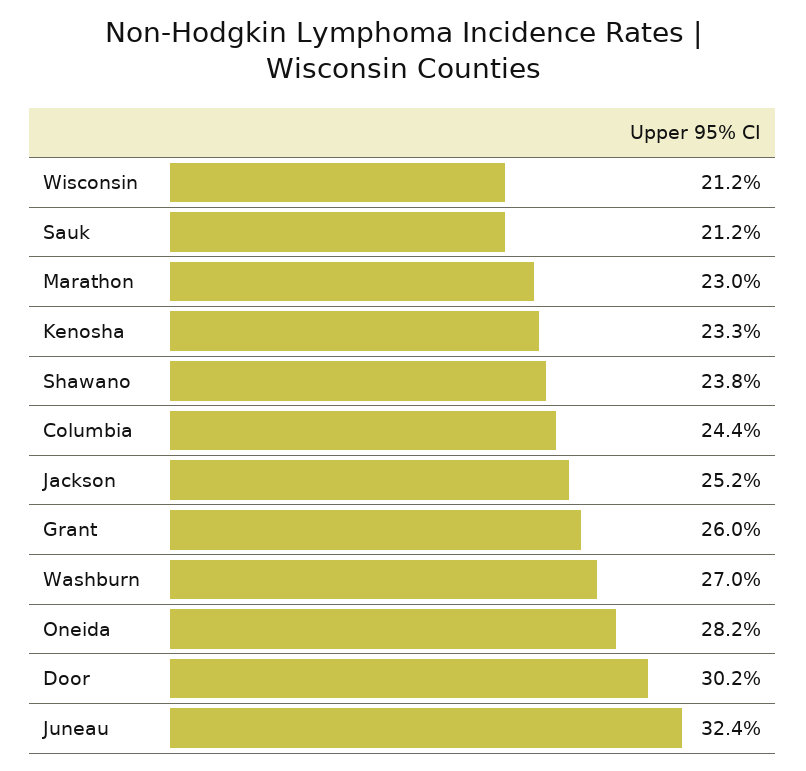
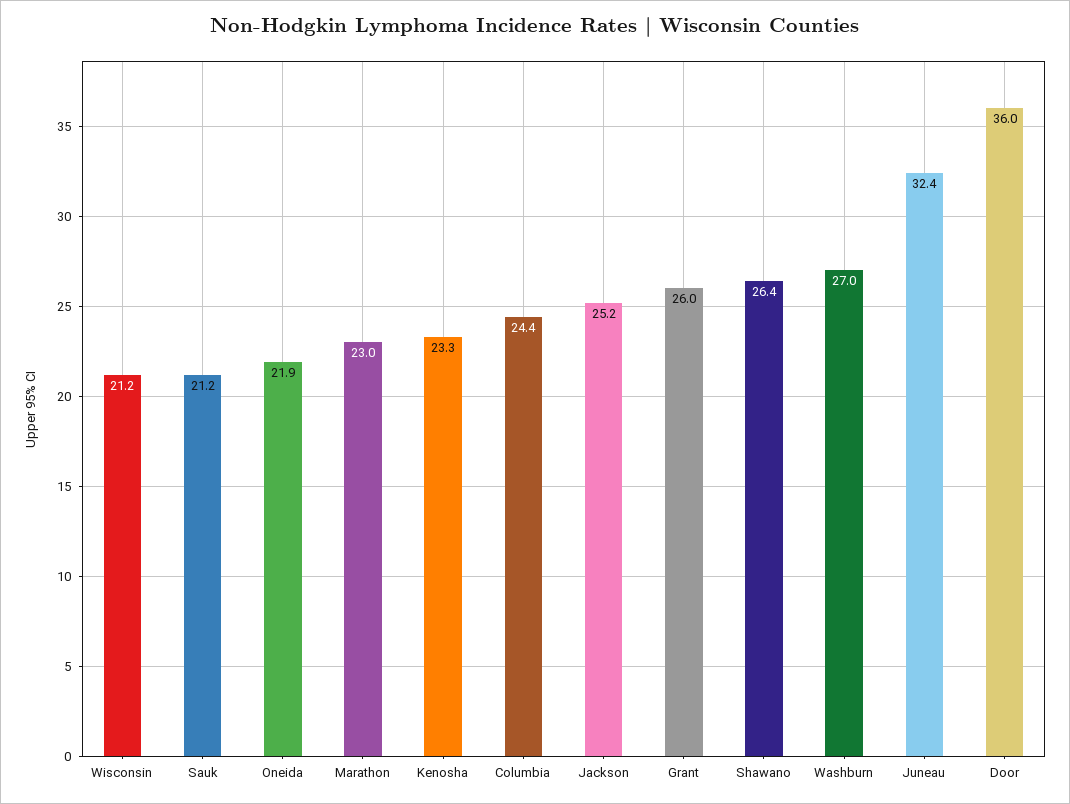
Shawano: 23.8 -> 26.4
Oneida: 28.2 -> 21.9
Door: 30.2 -> 36

